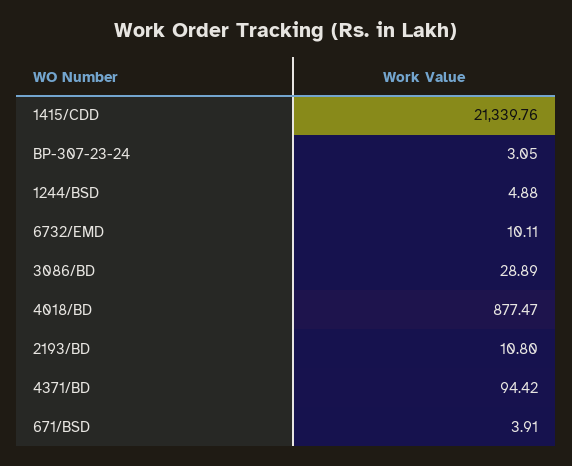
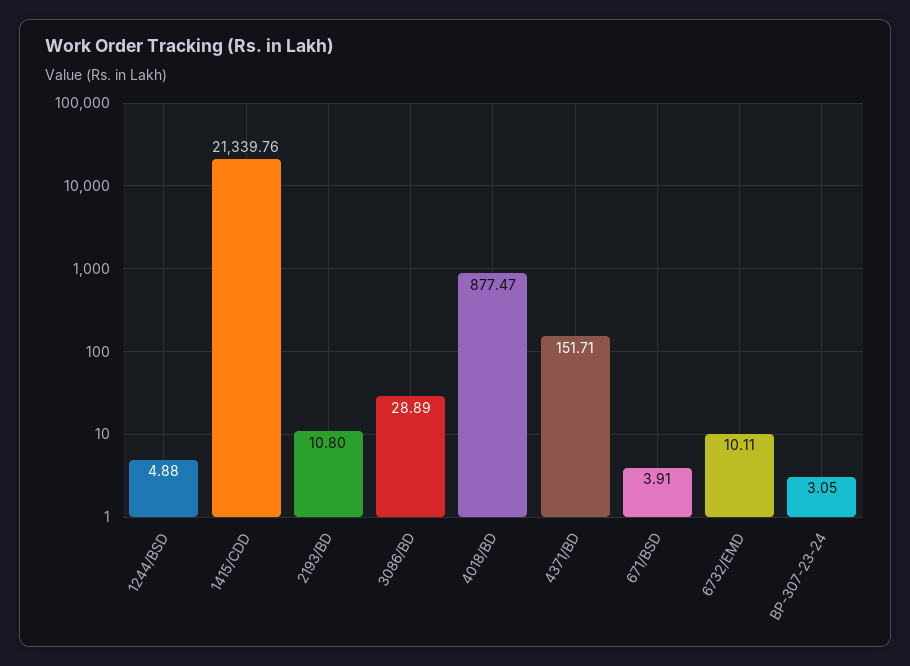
4371/BD: 94.42 -> 151.71

